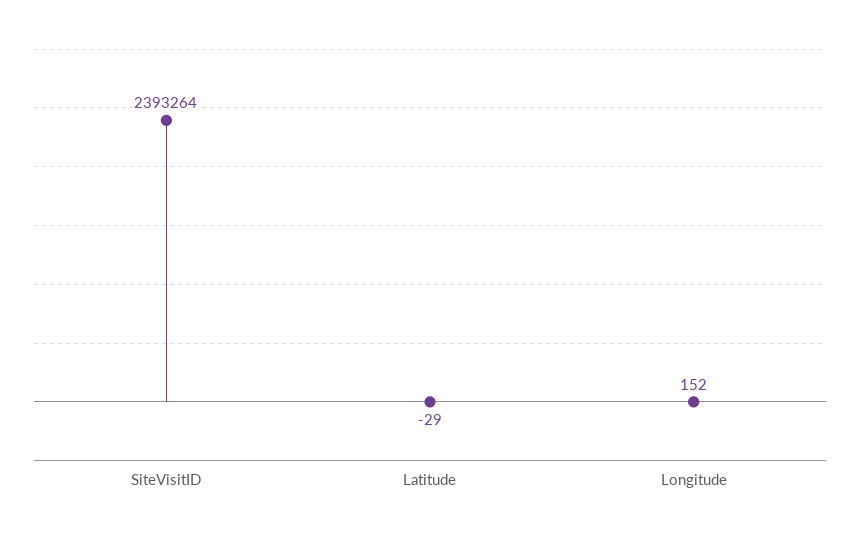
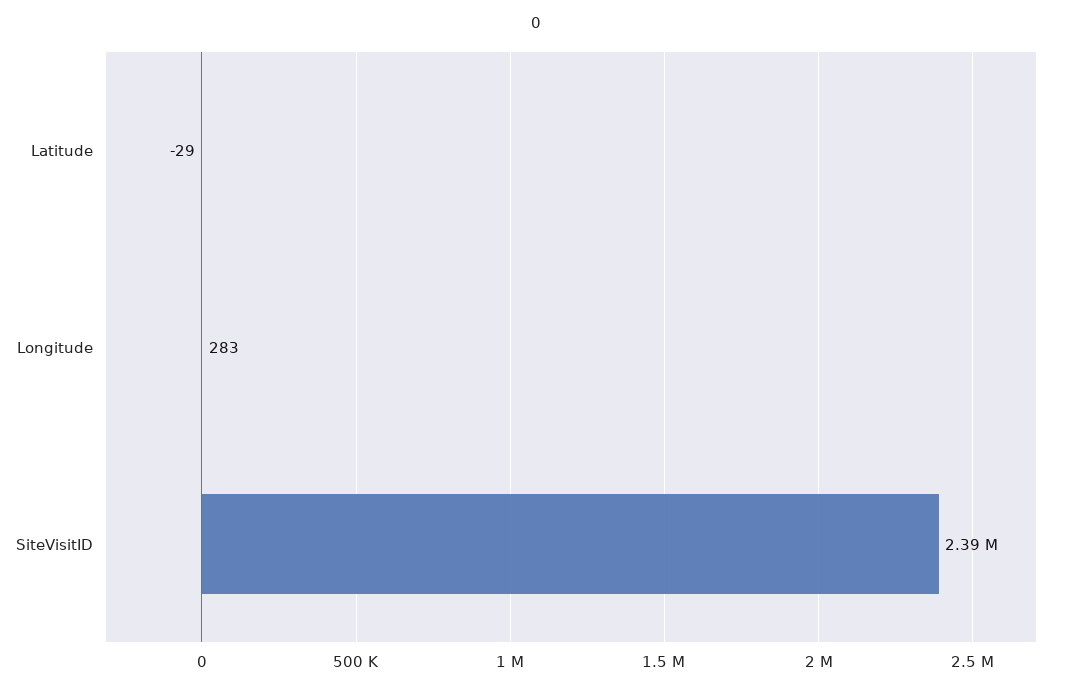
Longitude: 152 -> 283

